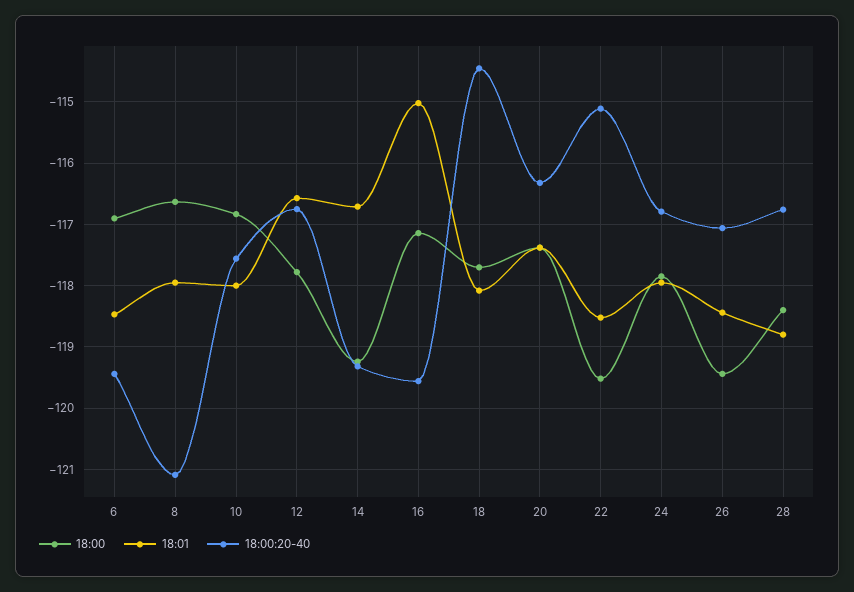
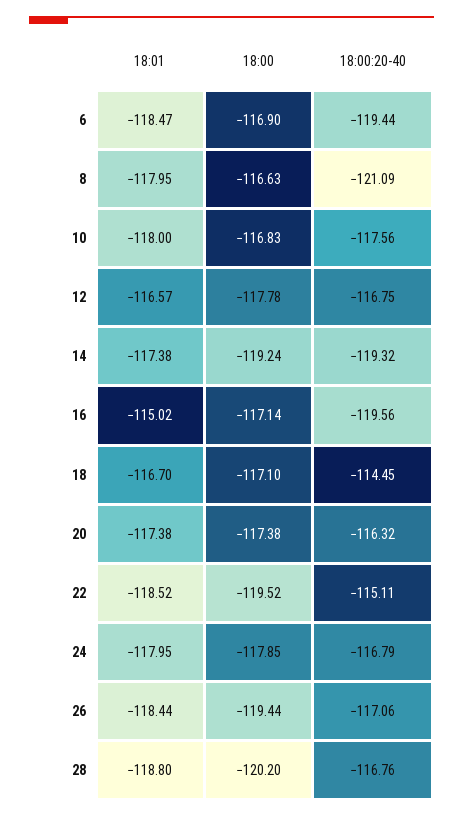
18:01, 14: -116.7 -> -117.38
18:00, 18: -117.7 -> -117.1
18:01, 18: -118.1 -> -116.7
18:00, 28: -118.4 -> -120.2

